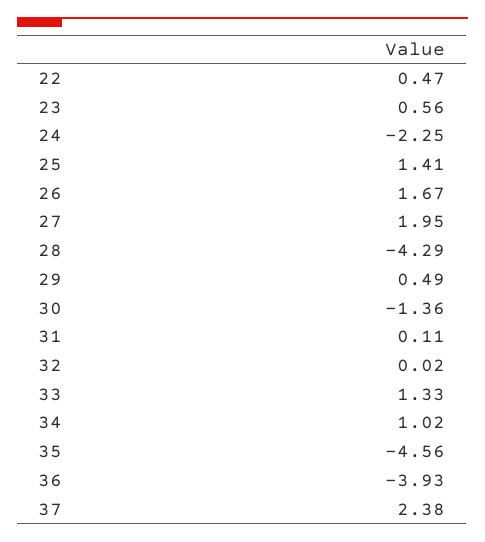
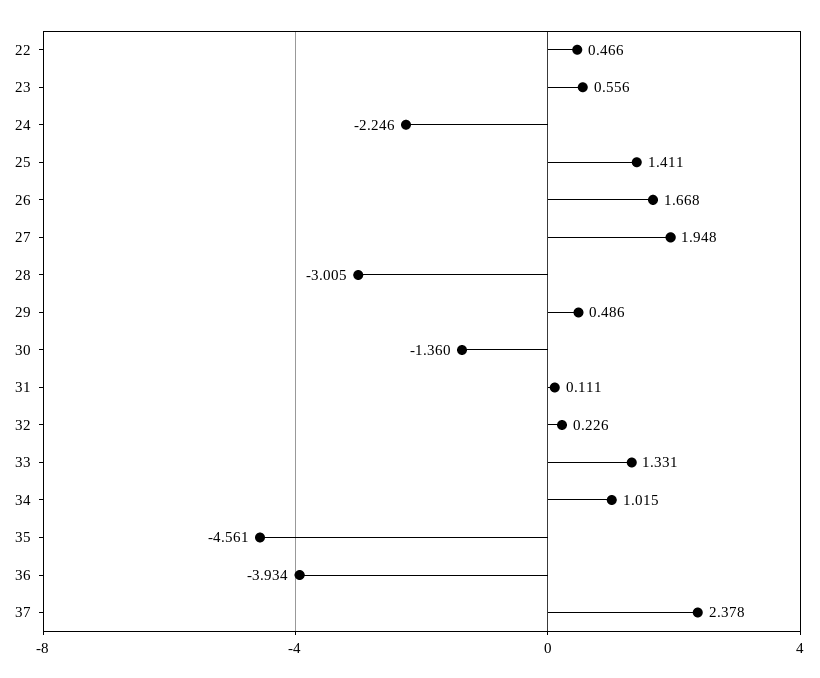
28: -4.29 -> -3.005
32: 0.02 -> 0.226

